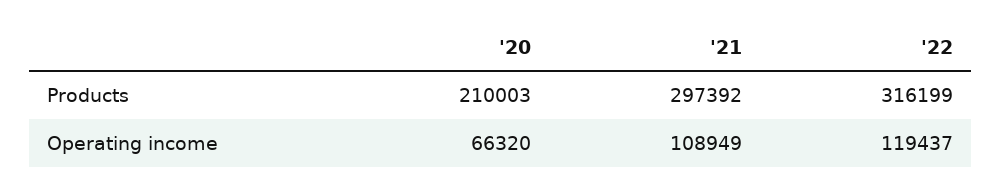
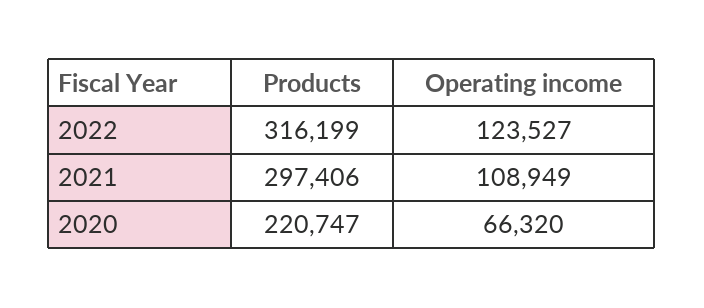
'20, Products: 210003 -> 220747
'21, Products: 297392 -> 297406
'22, Operating income: 119437 -> 123527

